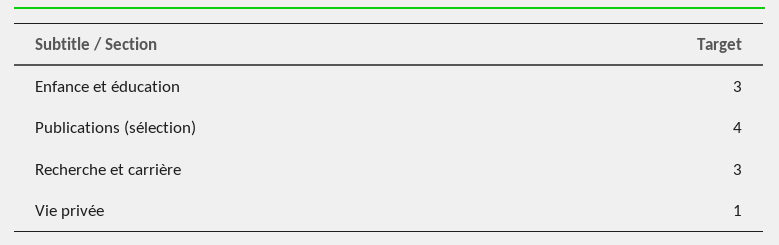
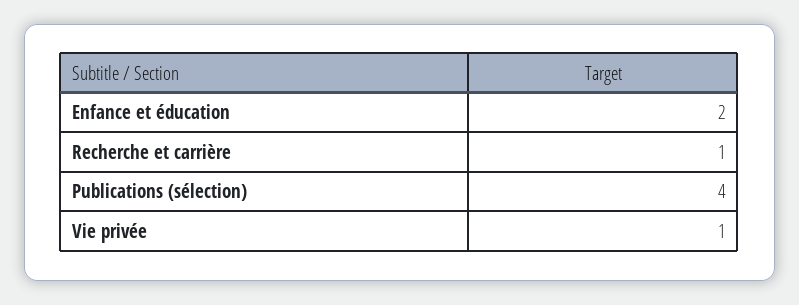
Enfance et éducation: 3 -> 2
Recherche et carrière: 3 -> 1

